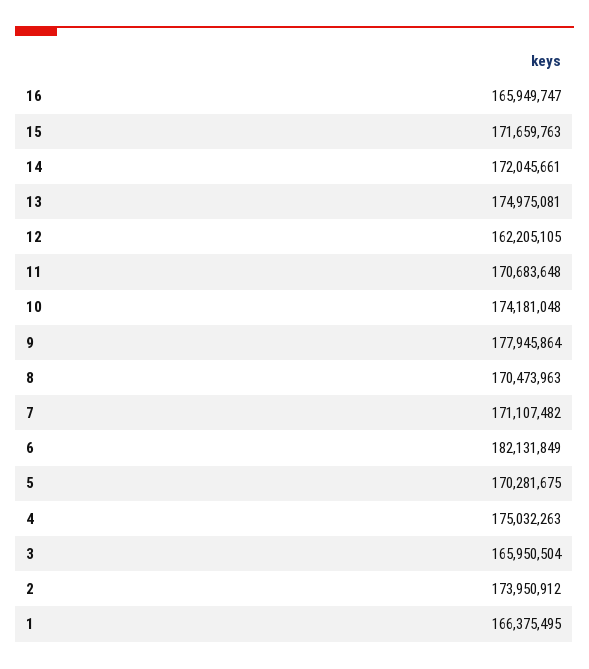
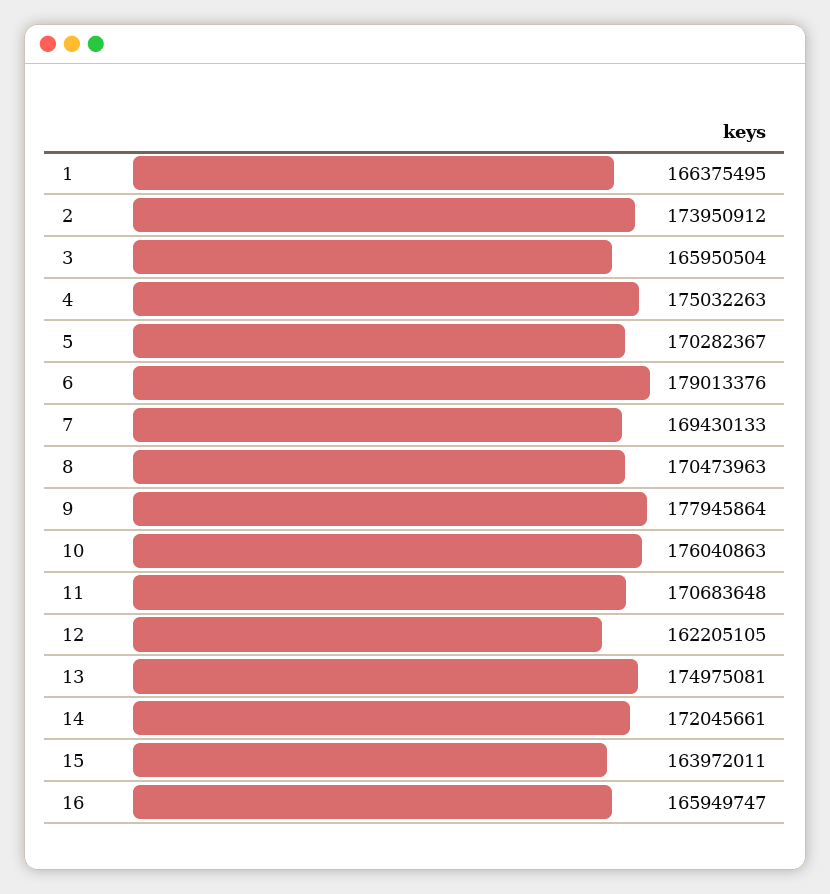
15: 171659763 -> 163972011
10: 174181048 -> 176040863
7: 171107482 -> 169430133
6: 182131849 -> 179013376
5: 170281675 -> 170282367

